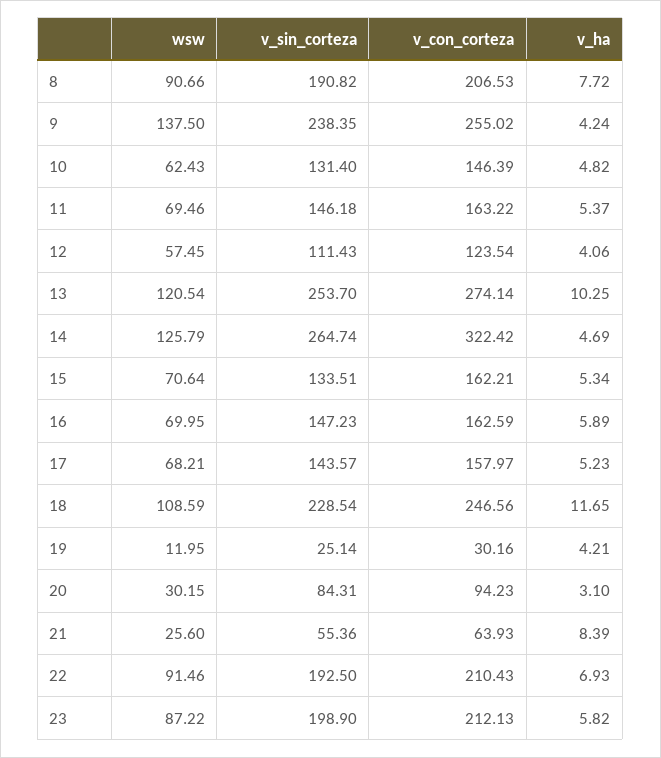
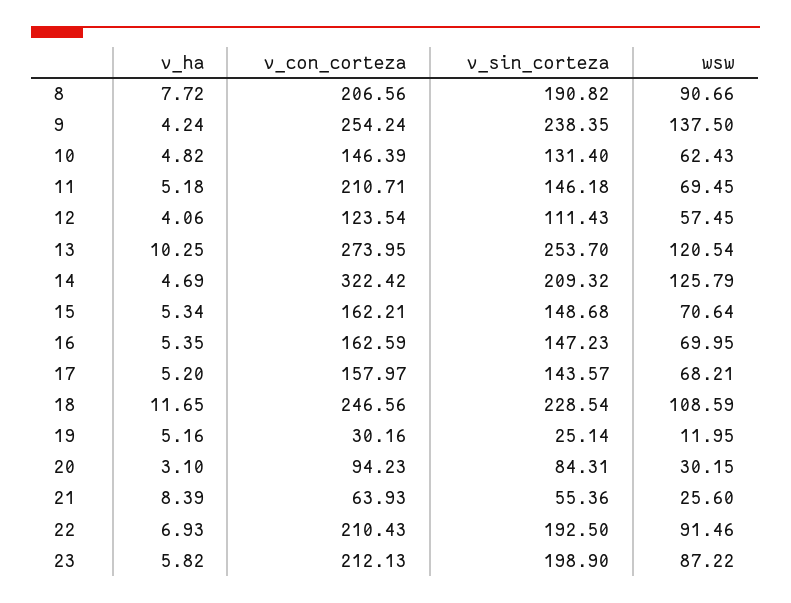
v_con_corteza, 8: 206.53 -> 206.56
v_con_corteza, 9: 255.02 -> 254.24
wsw, 11: 69.46 -> 69.45
v_con_corteza, 11: 163.22 -> 210.71
v_ha, 11: 5.37 -> 5.18
v_con_corteza, 13: 274.14 -> 273.95
v_sin_corteza, 14: 264.74 -> 209.32
v_sin_corteza, 15: 133.51 -> 148.68
v_ha, 16: 5.89 -> 5.35
v_ha, 17: 5.23 -> 5.2
v_ha, 19: 4.21 -> 5.16

